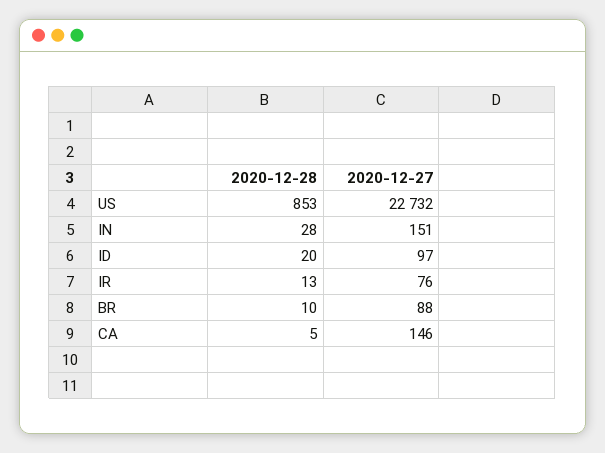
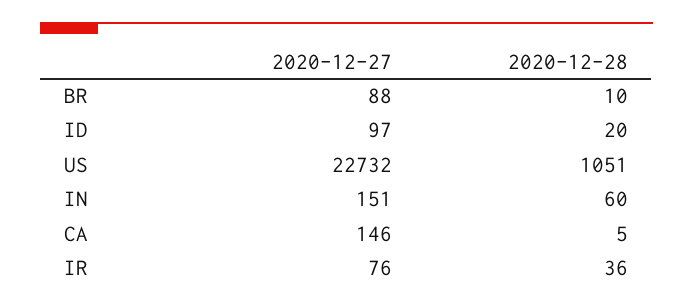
2020-12-28, US: 853 -> 1051
2020-12-28, IN: 28 -> 60
2020-12-28, IR: 13 -> 36

